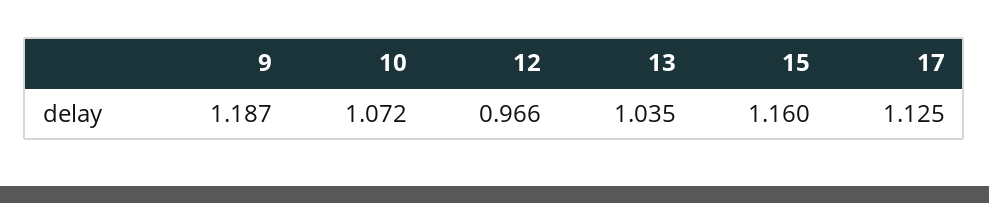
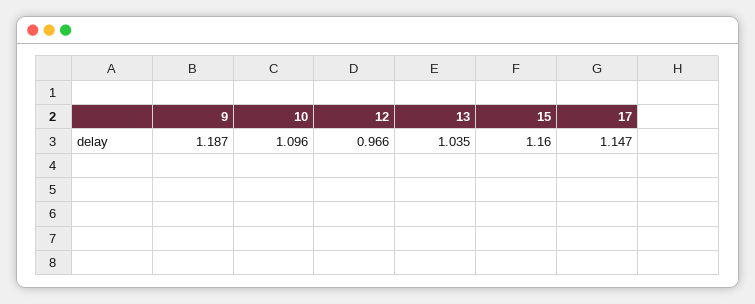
10: 1.072 -> 1.096
17: 1.125 -> 1.147

